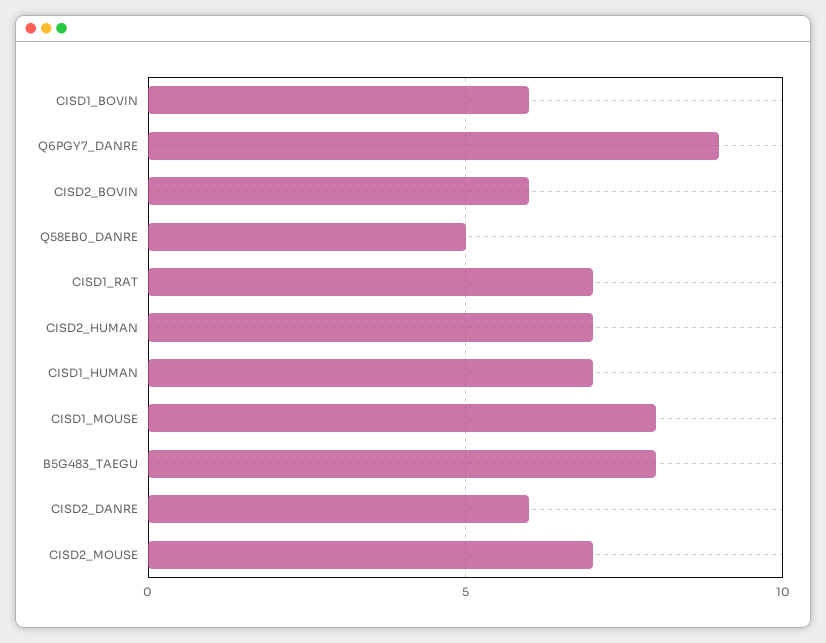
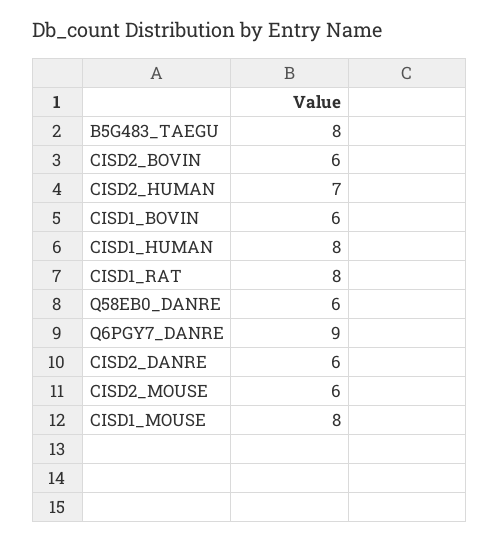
Q58EB0_DANRE: 5 -> 6
CISD1_RAT: 7 -> 8
CISD1_HUMAN: 7 -> 8
CISD2_MOUSE: 7 -> 6

